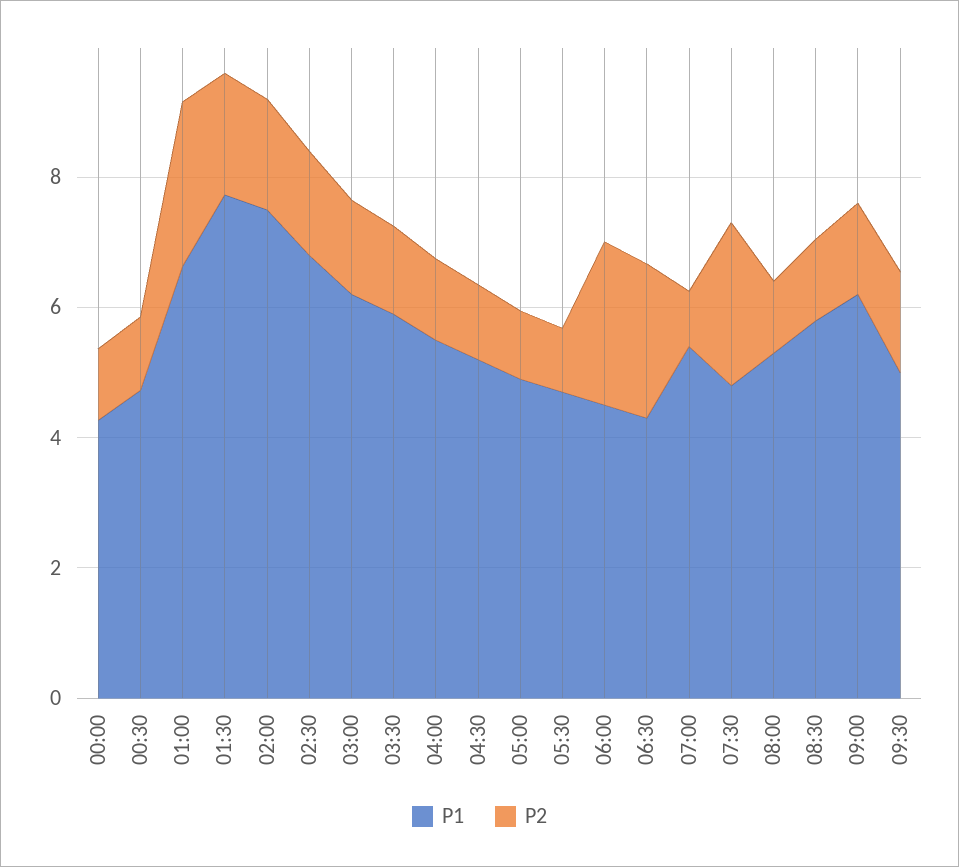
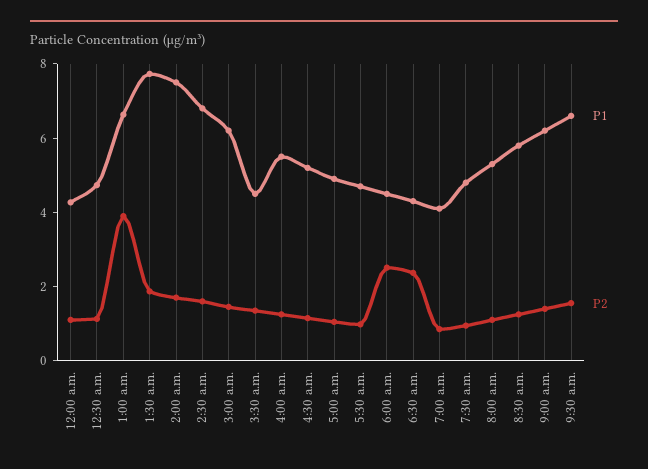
P2, 01:00: 2.5 -> 4
P1, 03:30: 6 -> 4.5
P1, 07:00: 5.5 -> 4
P2, 07:30: 2.5 -> 1
P1, 09:30: 5 -> 6.5

